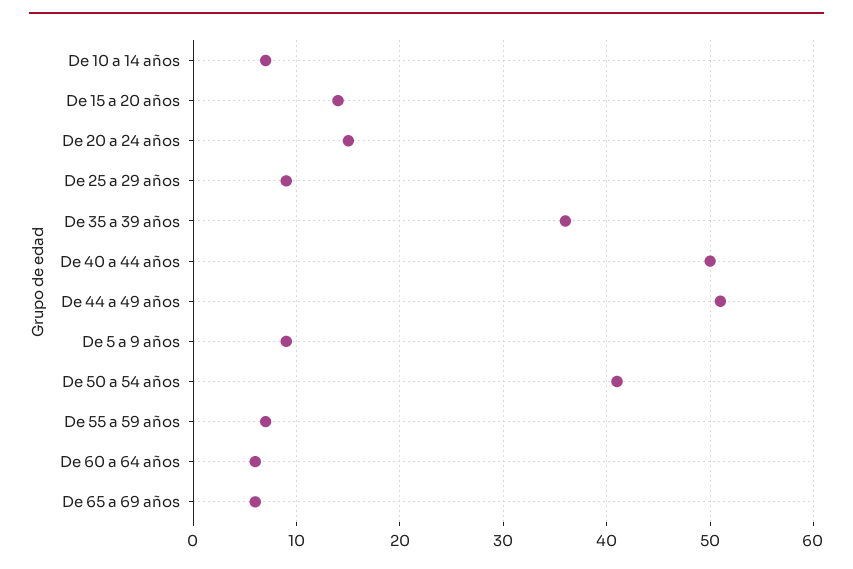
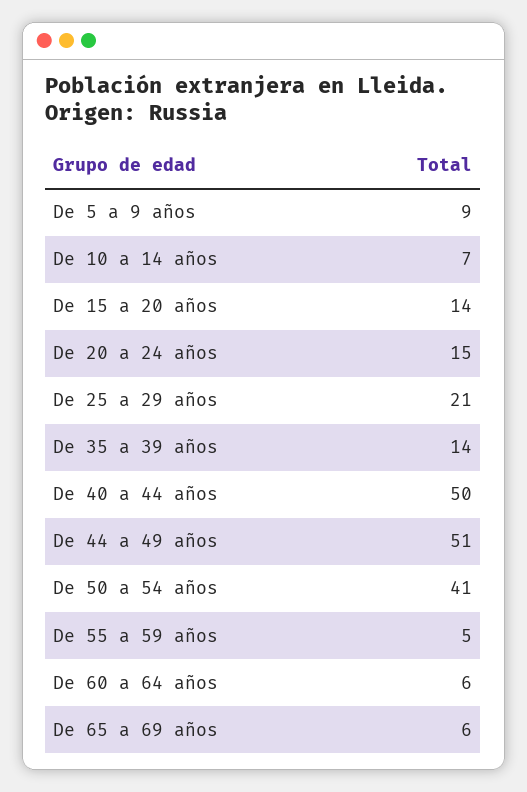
De 25 a 29 años: 9 -> 21
De 35 a 39 años: 36 -> 14
De 55 a 59 años: 7 -> 5

